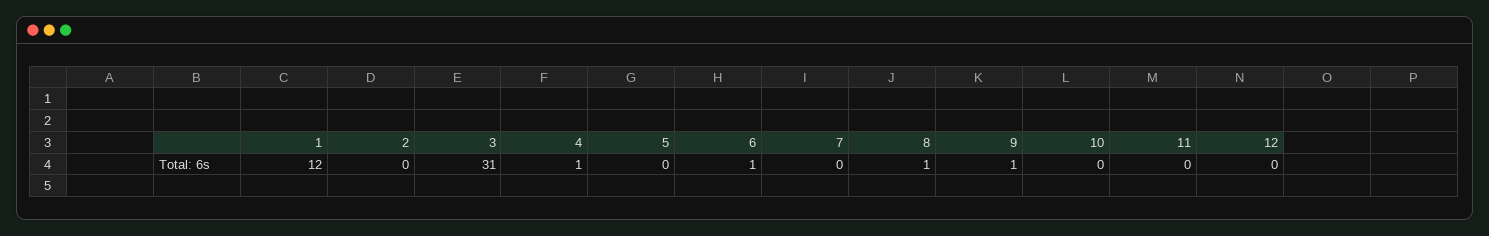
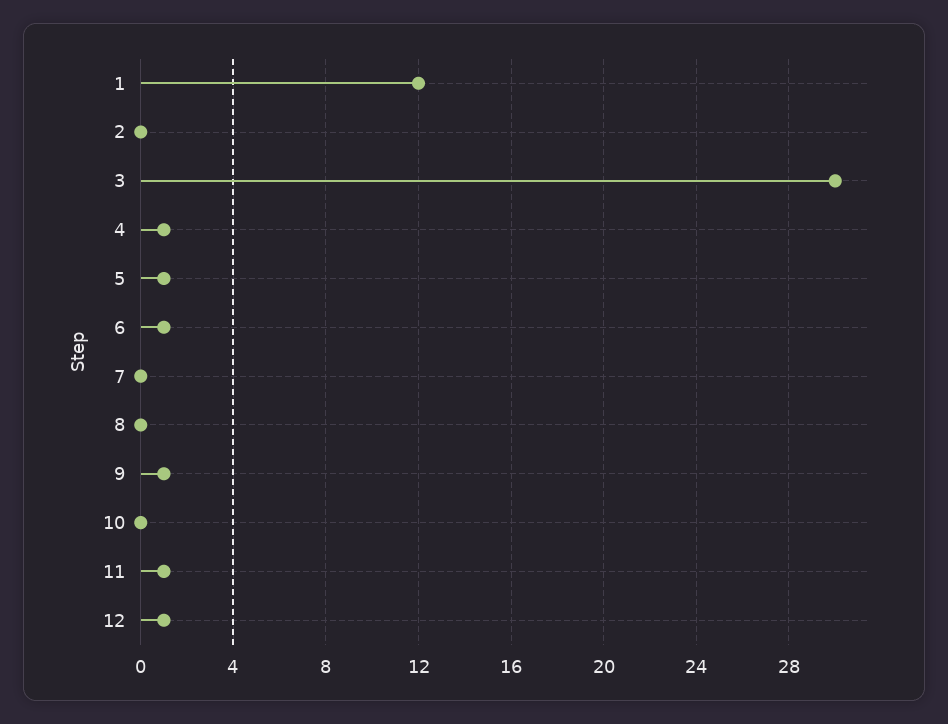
3: 31 -> 30
5: 0 -> 1
8: 1 -> 0
11: 0 -> 1
12: 0 -> 1

